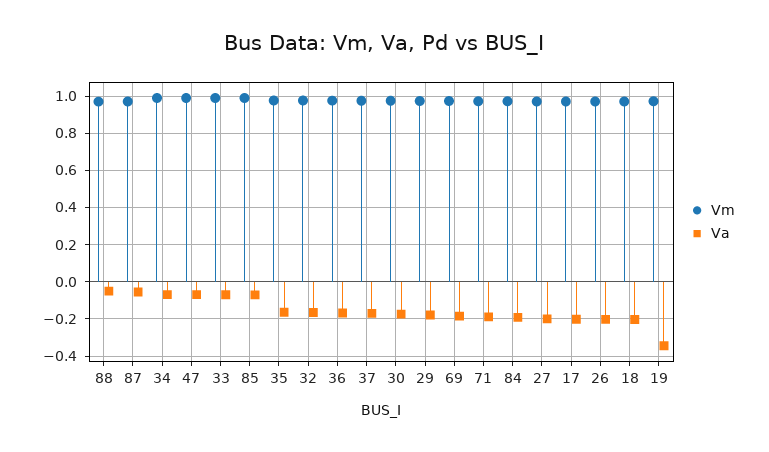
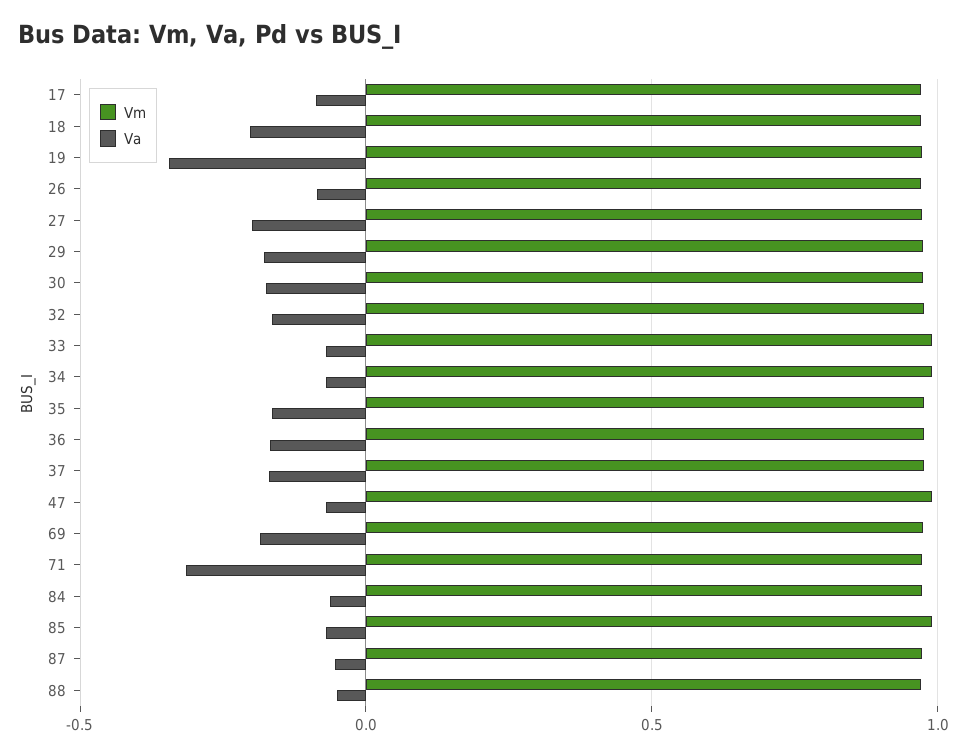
Va, 71: -0.2 -> -0.3
Va, 84: -0.2 -> -0.05
Va, 17: -0.2 -> -0.1
Va, 26: -0.2 -> -0.1

